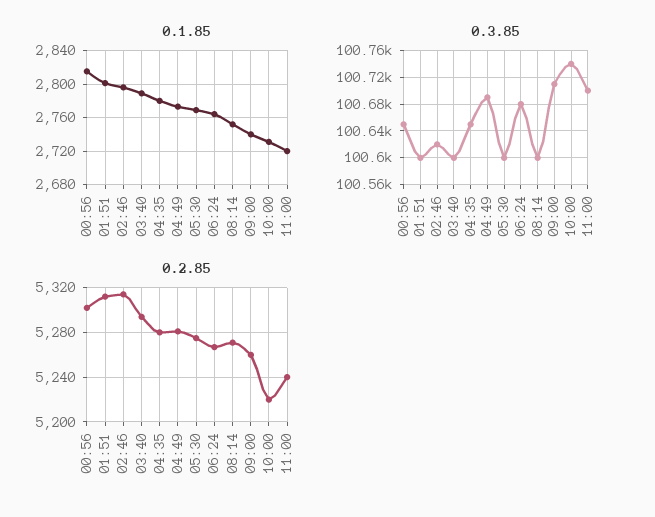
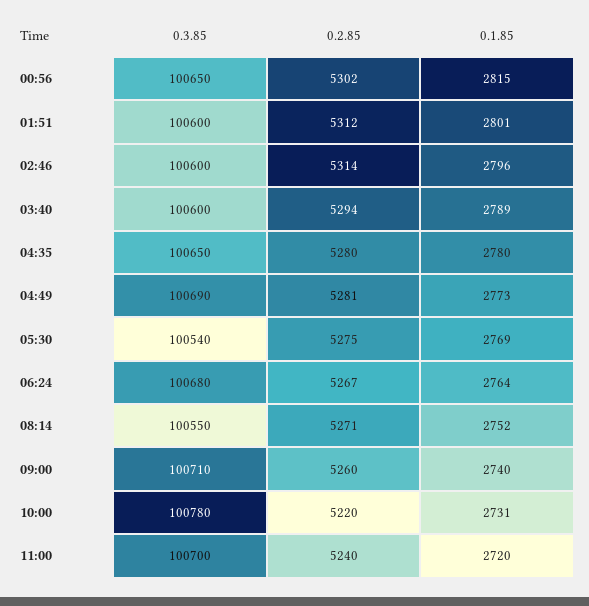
0.3.85, 02:46: 100620 -> 100600
0.3.85, 05:30: 100600 -> 100540
0.3.85, 08:14: 100600 -> 100550
0.3.85, 10:00: 100740 -> 100780

